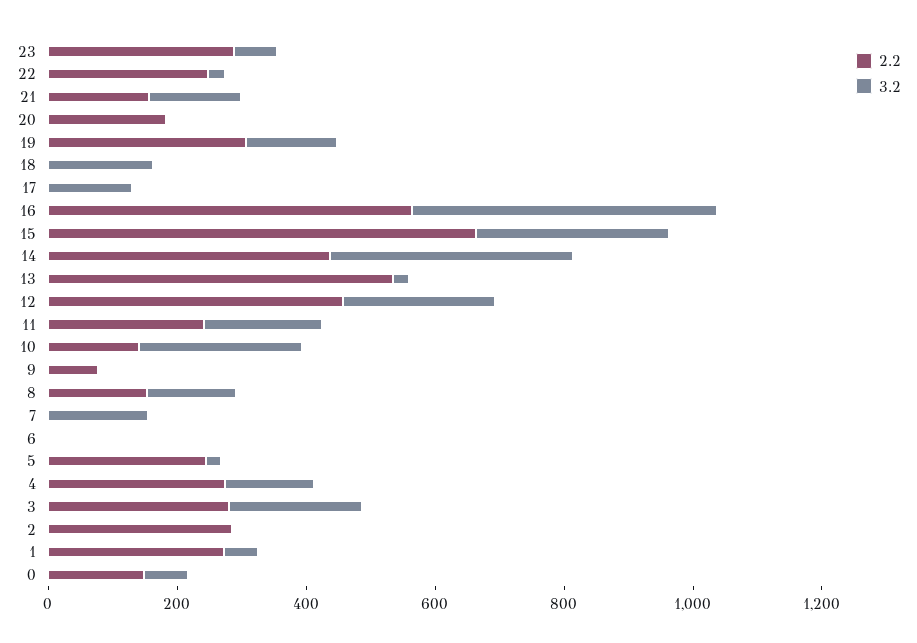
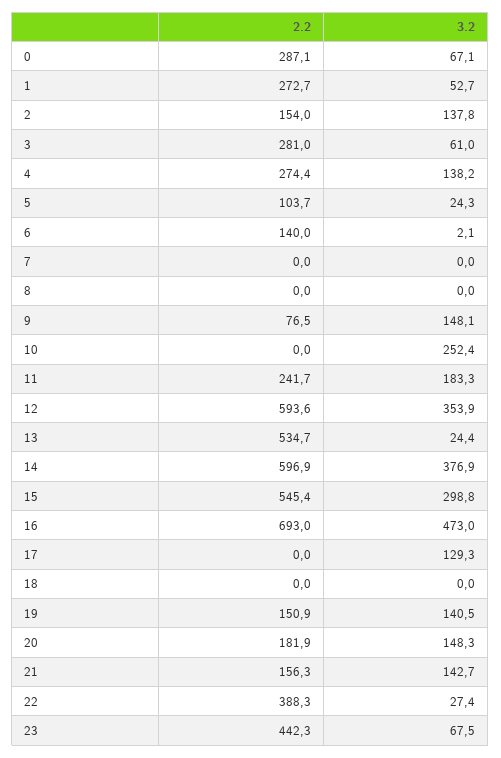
2.2, 23: 300 -> 442.3
2.2, 22: 250 -> 388.3
3.2, 20: 0 -> 148.3
2.2, 19: 300 -> 150.9
3.2, 18: 150 -> 0
2.2, 16: 550 -> 693
2.2, 15: 650 -> 545.4
2.2, 14: 450 -> 596.9
2.2, 12: 450 -> 593.6
3.2, 12: 250 -> 353.9
2.2, 10: 150 -> 0
3.2, 9: 0 -> 148.1
2.2, 8: 150 -> 0
3.2, 8: 150 -> 0
3.2, 7: 150 -> 0
2.2, 6: 0 -> 140
2.2, 5: 250 -> 103.7
3.2, 3: 200 -> 61
2.2, 2: 300 -> 154
3.2, 2: 0 -> 137.8
2.2, 0: 150 -> 287.1

